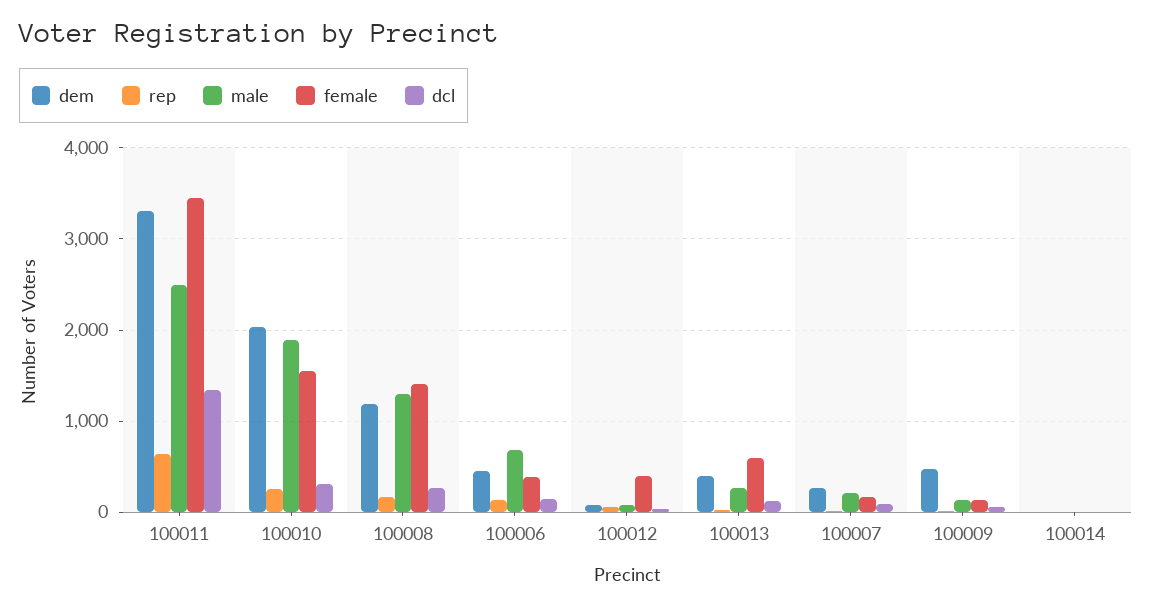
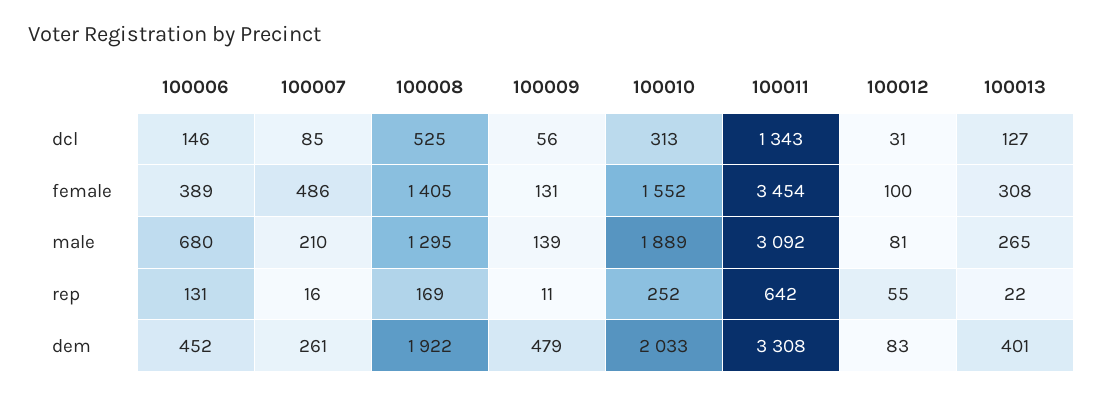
male, 100011: 2500 -> 3092
dem, 100008: 1200 -> 1922
dcl, 100008: 300 -> 525
female, 100012: 400 -> 100
female, 100013: 600 -> 308
female, 100007: 200 -> 486
dem, 100014: 0 -> none
rep, 100014: 0 -> none
male, 100014: 0 -> none
female, 100014: 0 -> none
dcl, 100014: 0 -> none

